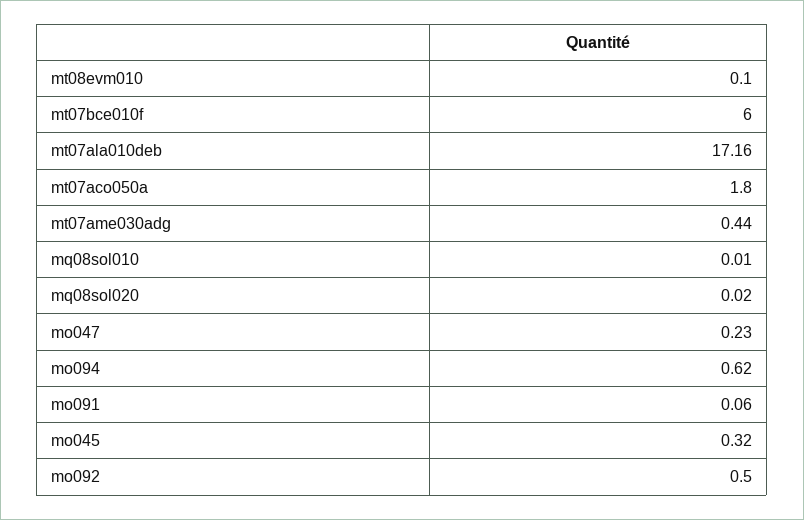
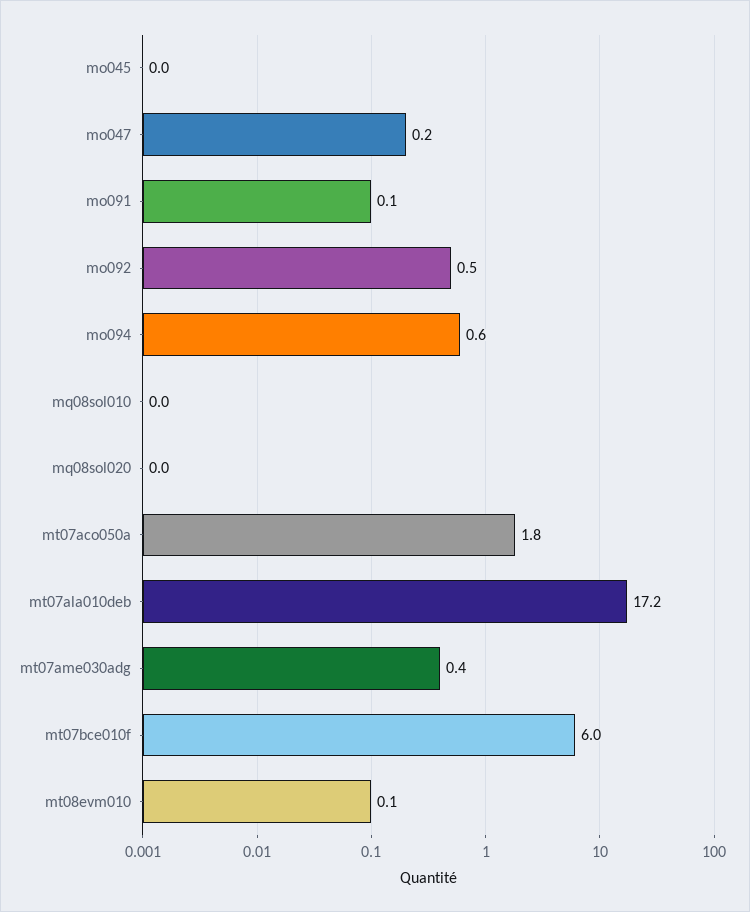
mo045: 0.32 -> 0

